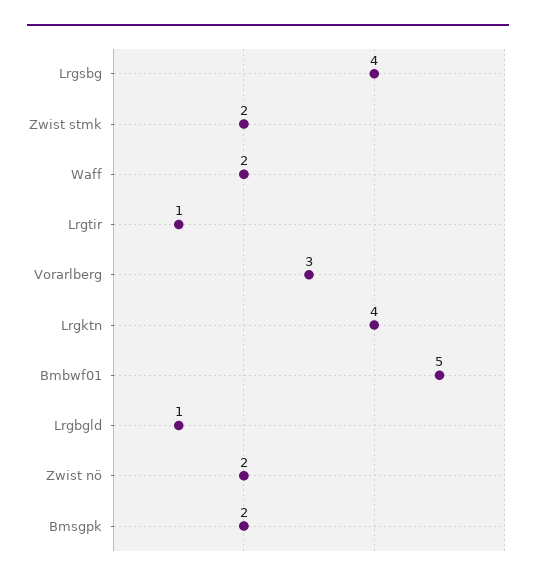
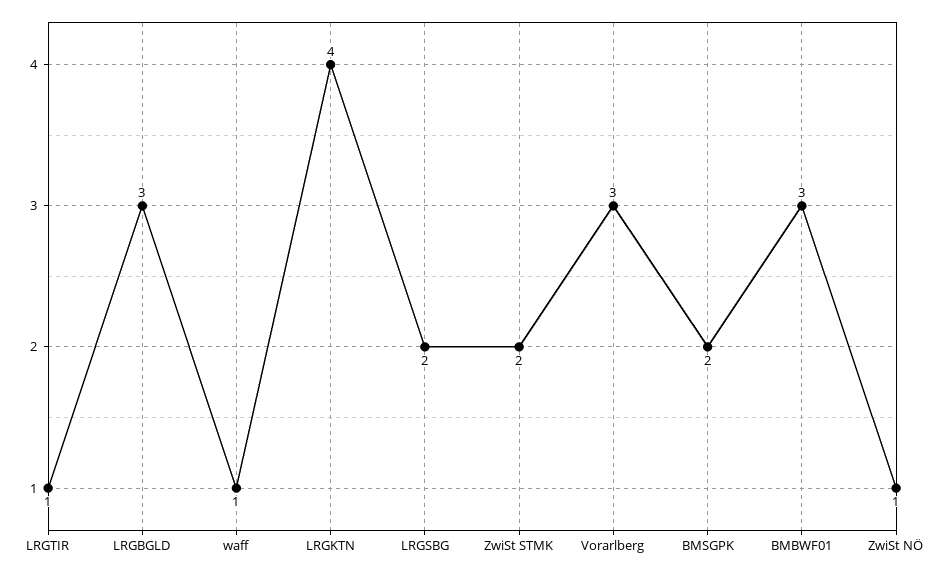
Lrgsbg: 4 -> 2
Waff: 2 -> 1
Bmbwf01: 5 -> 3
Lrgbgld: 1 -> 3
Zwist nö: 2 -> 1

